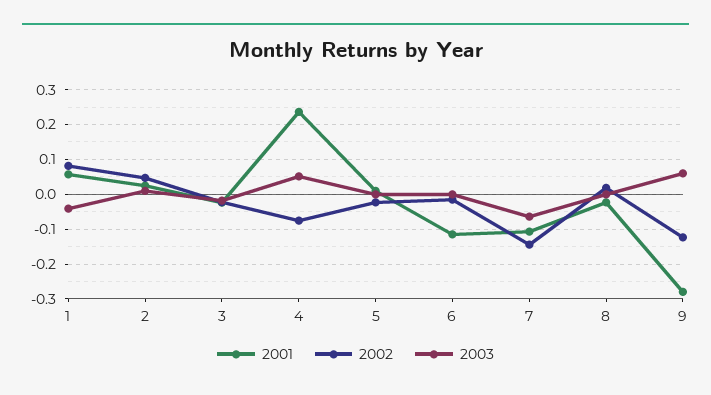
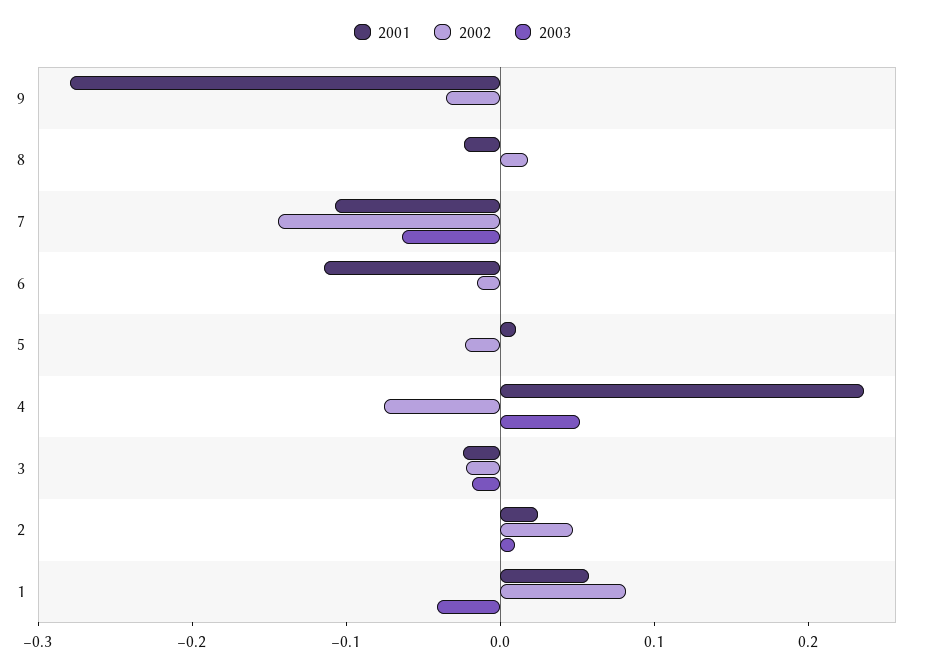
2002, 9: -0.12 -> -0.04
2003, 9: 0.06 -> 0

